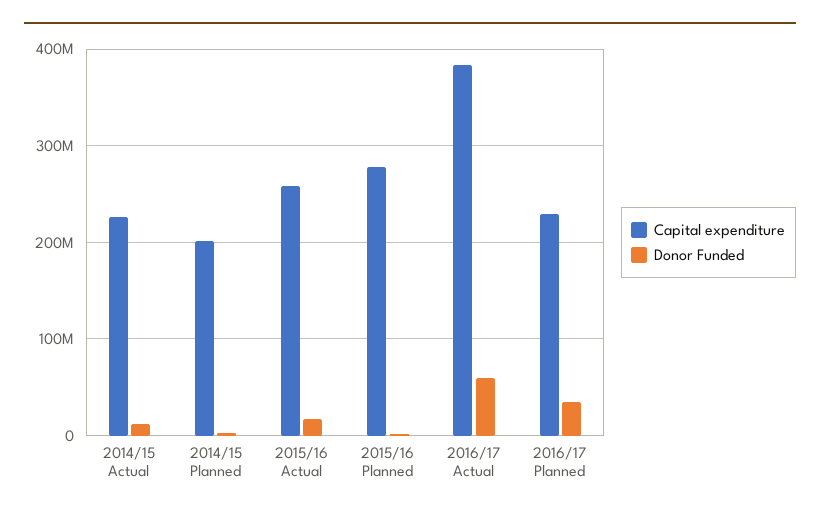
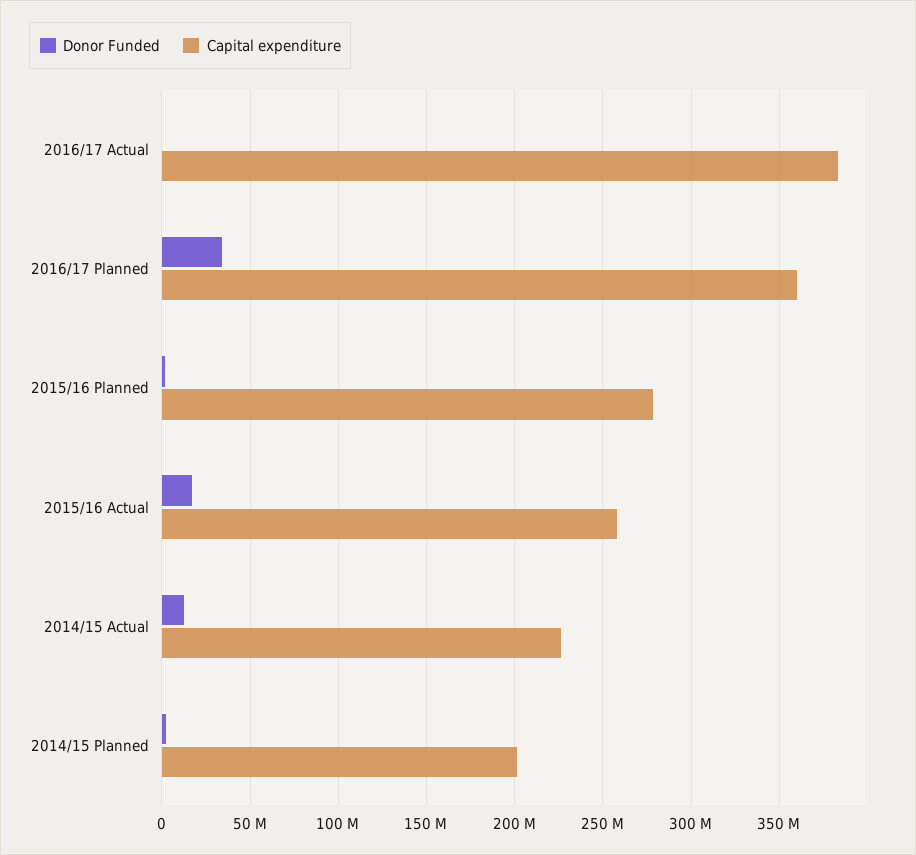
Donor Funded, 2016/17 Actual: 60000000 -> 0
Capital expenditure, 2016/17 Planned: 230000000 -> 360000000

